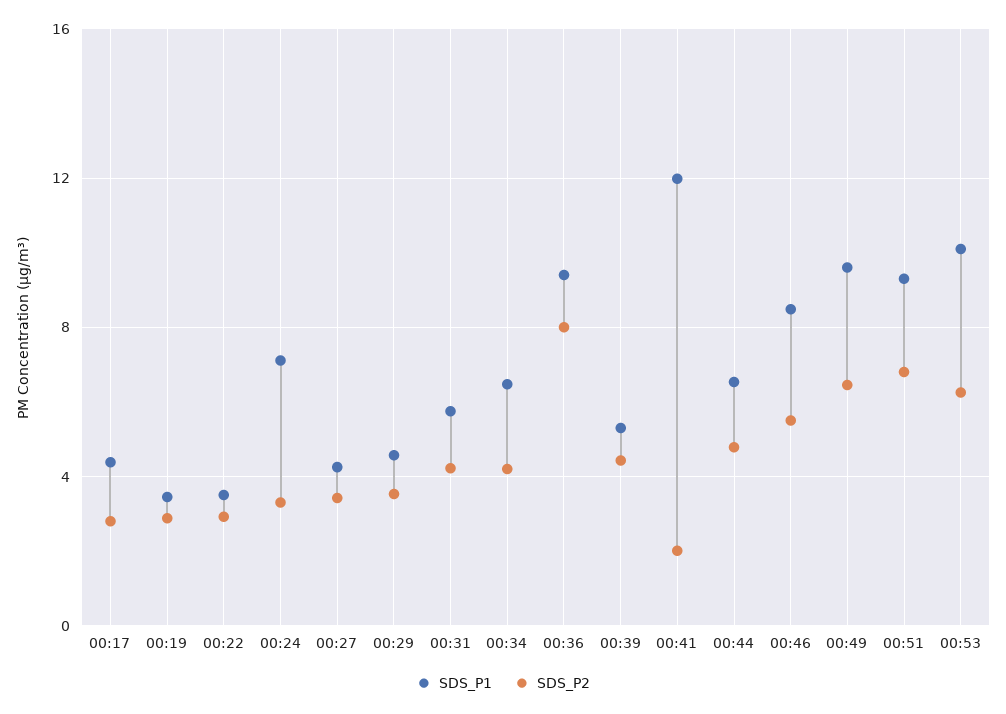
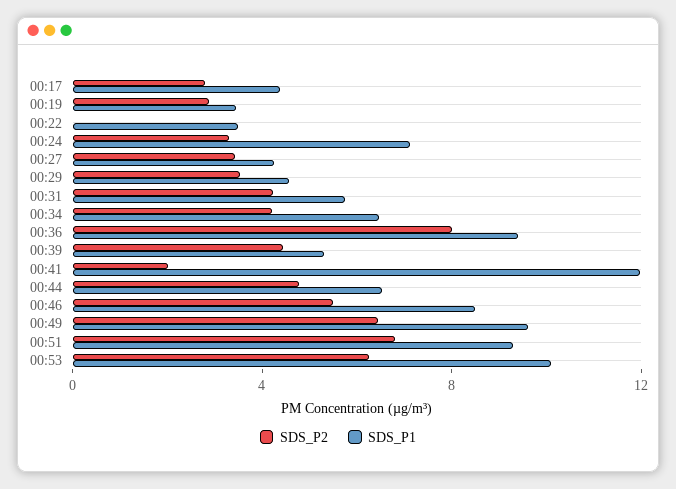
SDS_P2, 00:22: 3 -> 0

